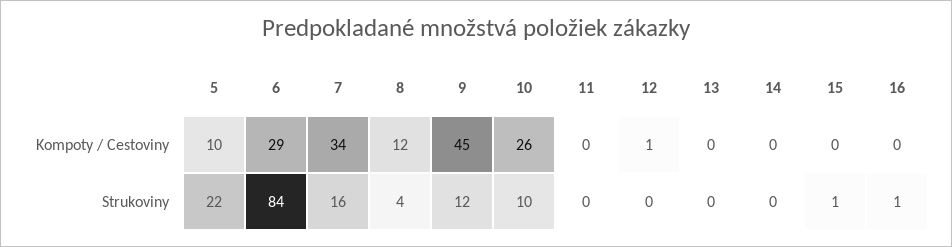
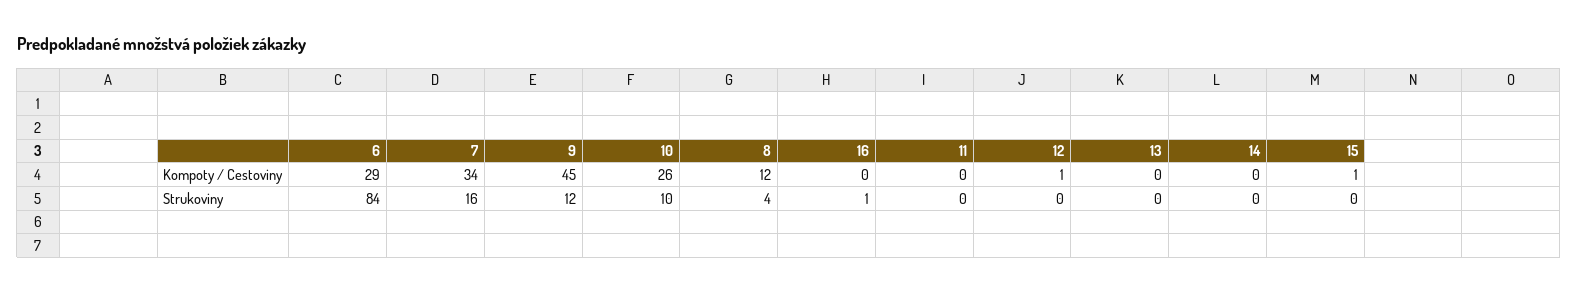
5, Kompoty / Cestoviny: 10 -> none
15, Kompoty / Cestoviny: 0 -> 1
5, Strukoviny: 22 -> none
15, Strukoviny: 1 -> 0

